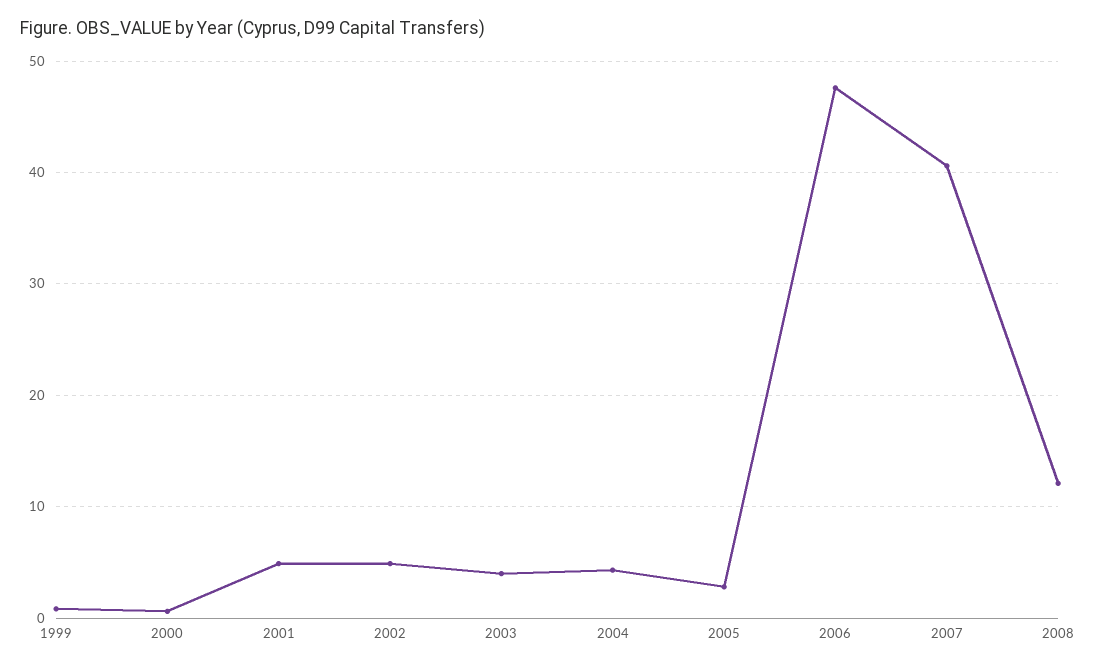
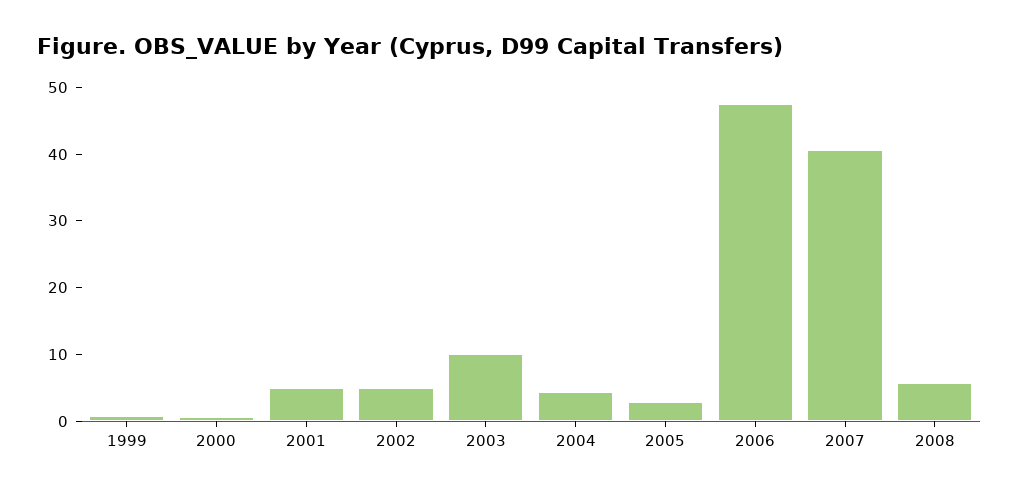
2003: 4 -> 10
2008: 12 -> 6

